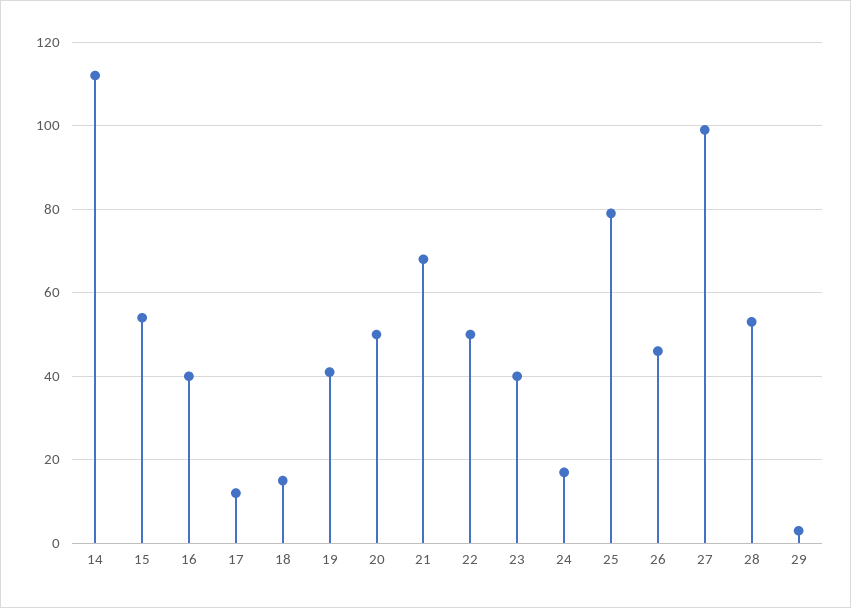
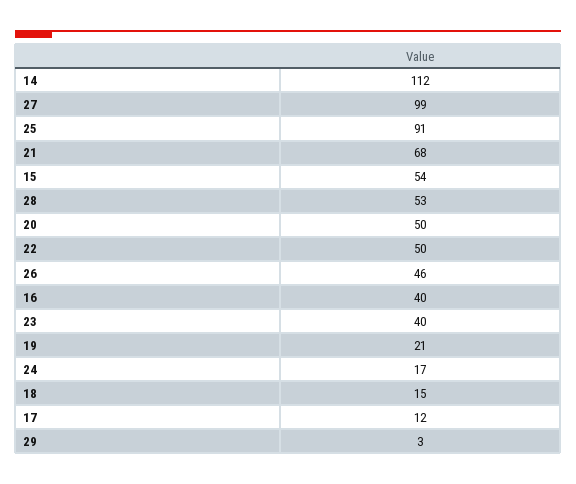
19: 40 -> 21
25: 80 -> 91

